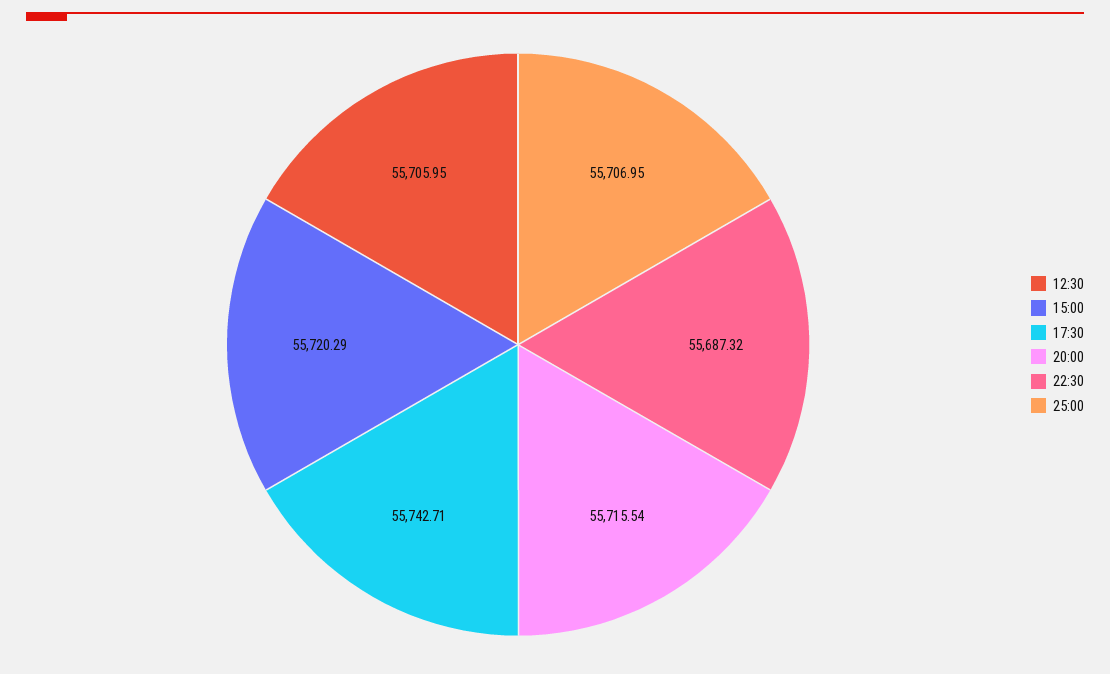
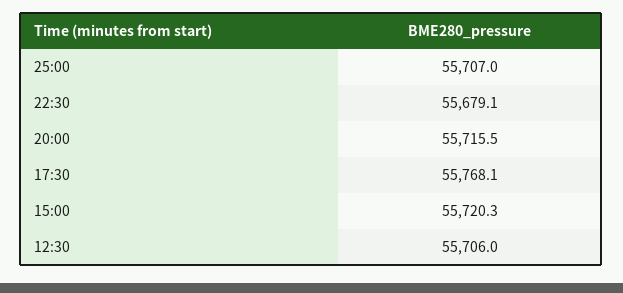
17:30: 55742.71 -> 55768.1
22:30: 55687.32 -> 55679.1

